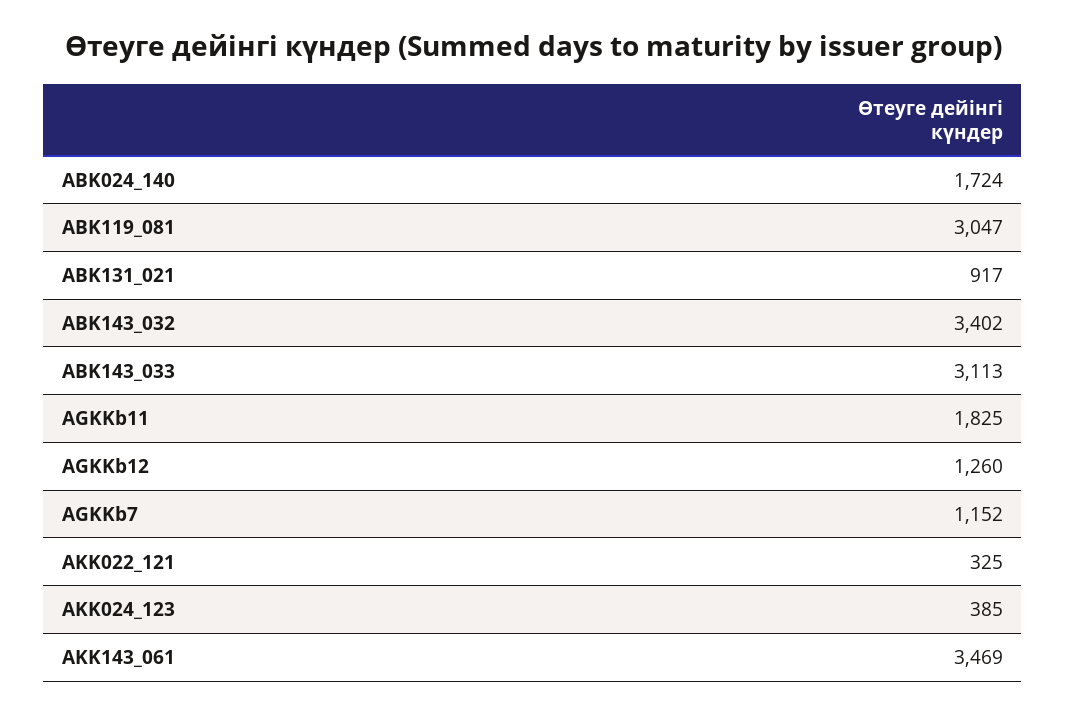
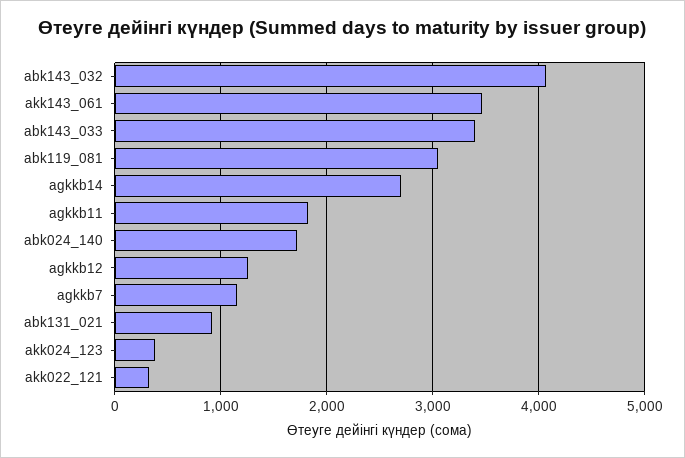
ABK143_032: 3402 -> 4100
ABK143_033: 3113 -> 3400
agkkb14: none -> 2700

